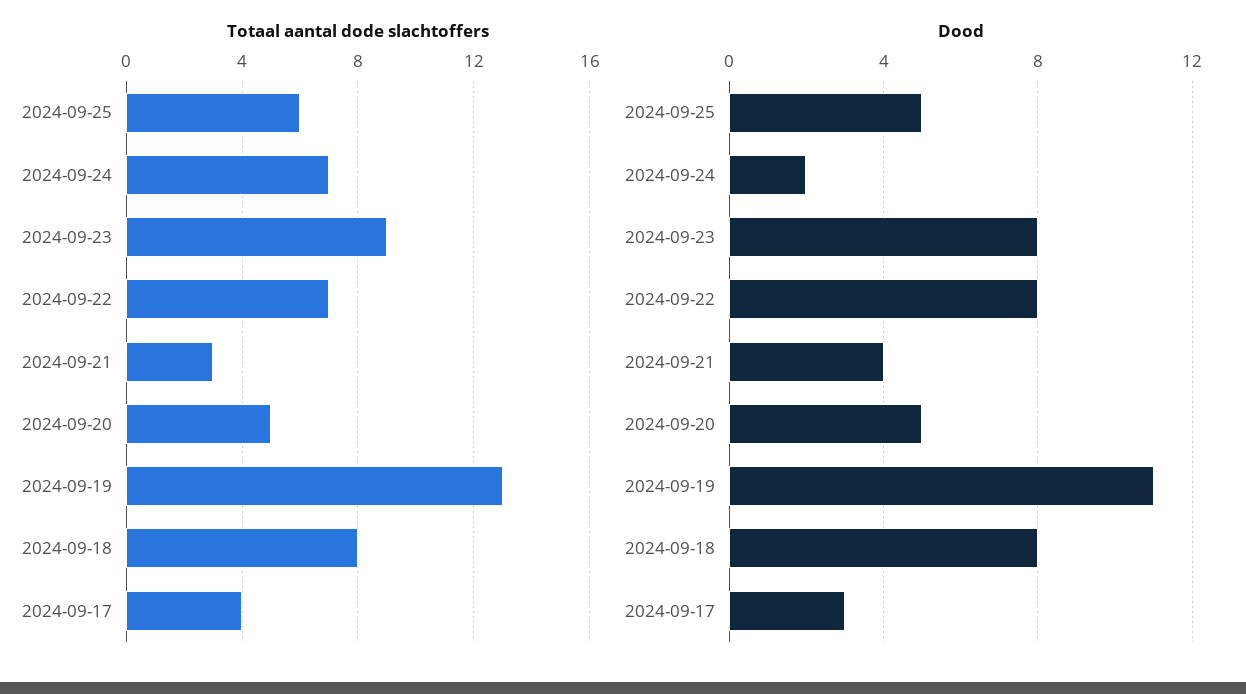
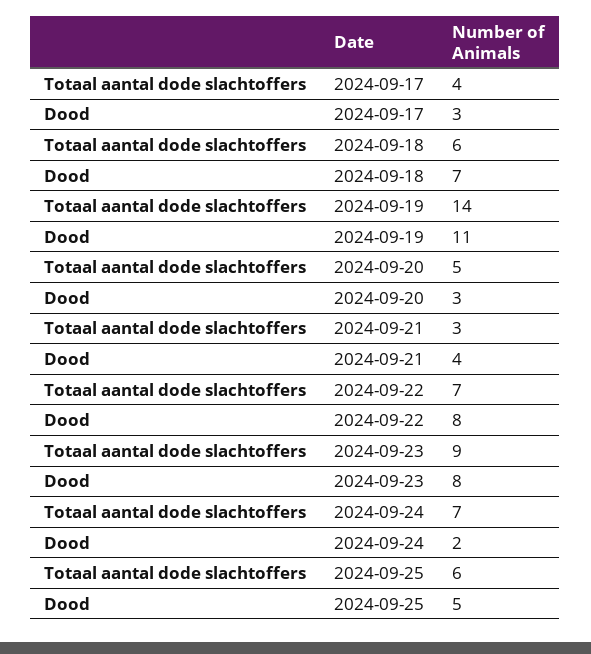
Totaal aantal dode slachtoffers, 2024-09-19: 13 -> 14
Totaal aantal dode slachtoffers, 2024-09-18: 8 -> 6
Dood, 2024-09-20: 5 -> 3
Dood, 2024-09-18: 8 -> 7

